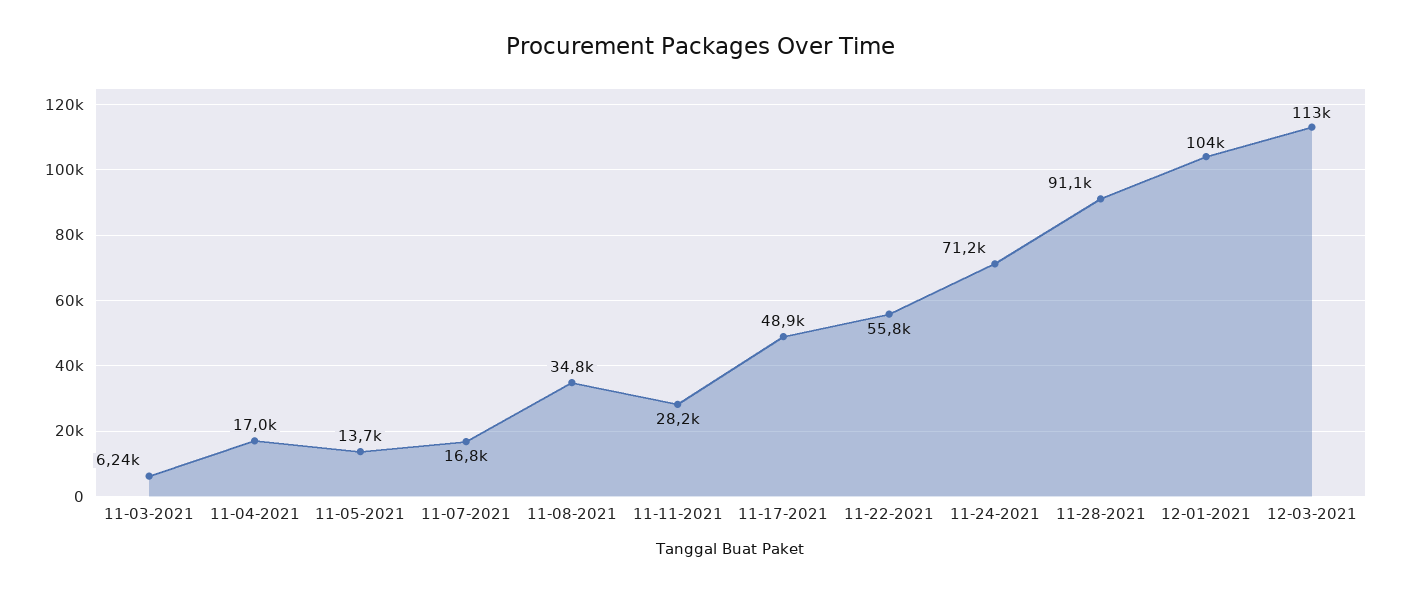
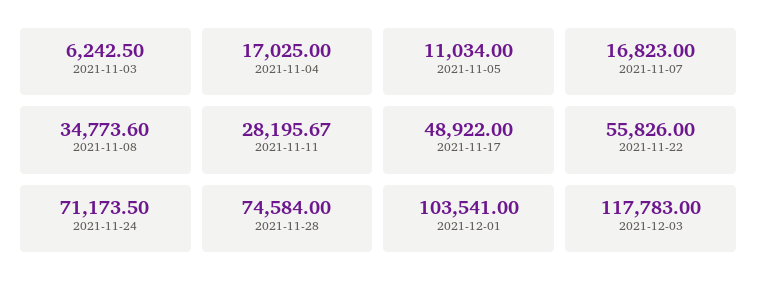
11-05-2021: 13700 -> 11034
11-28-2021: 91100 -> 74584
12-03-2021: 113000 -> 117783

